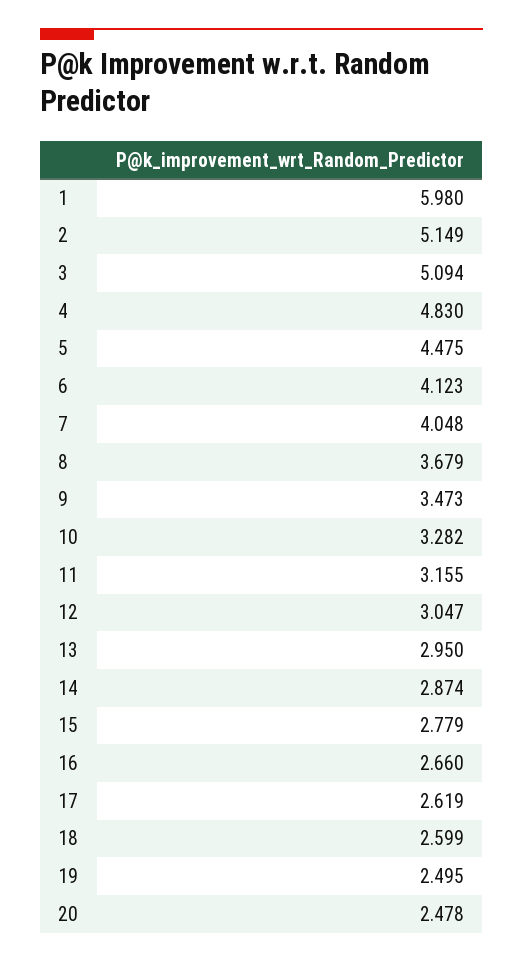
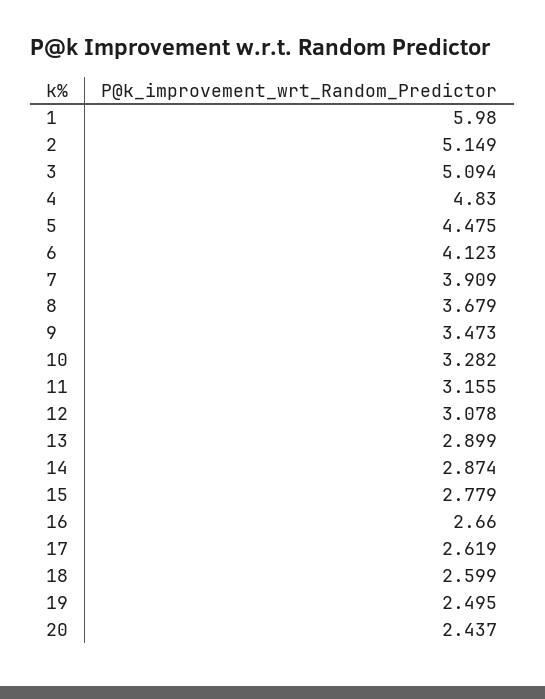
7: 4.048 -> 3.909
12: 3.047 -> 3.078
13: 2.95 -> 2.899
20: 2.478 -> 2.437

